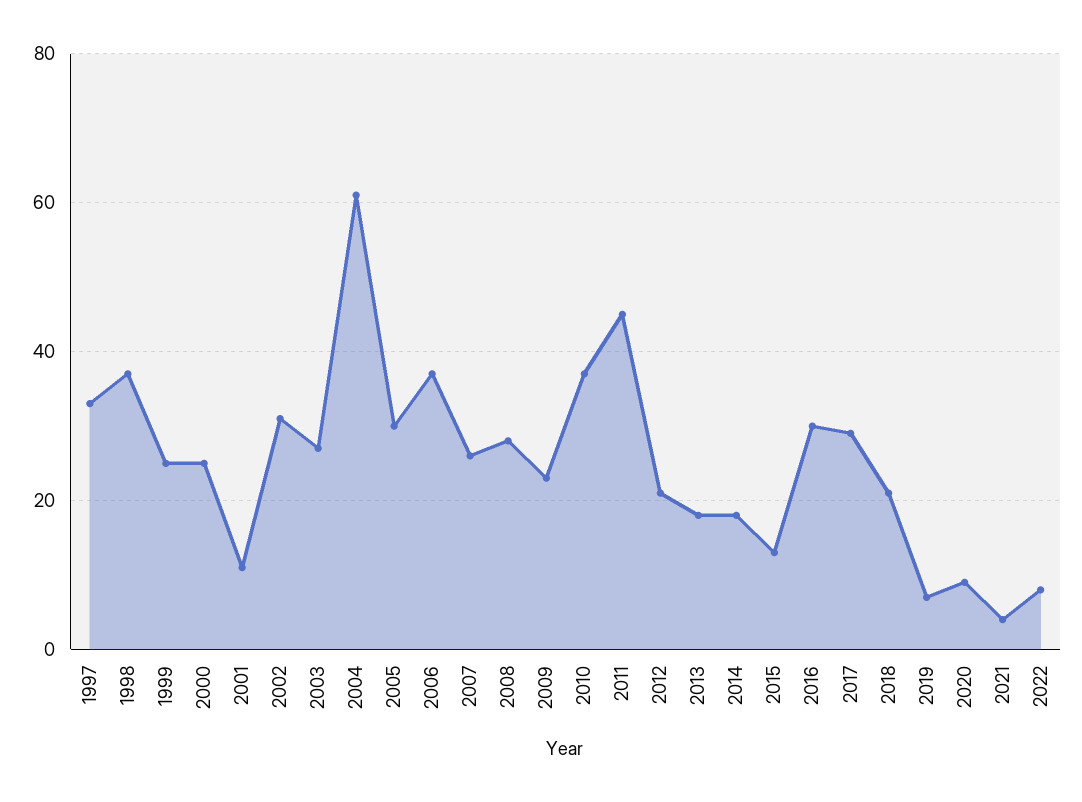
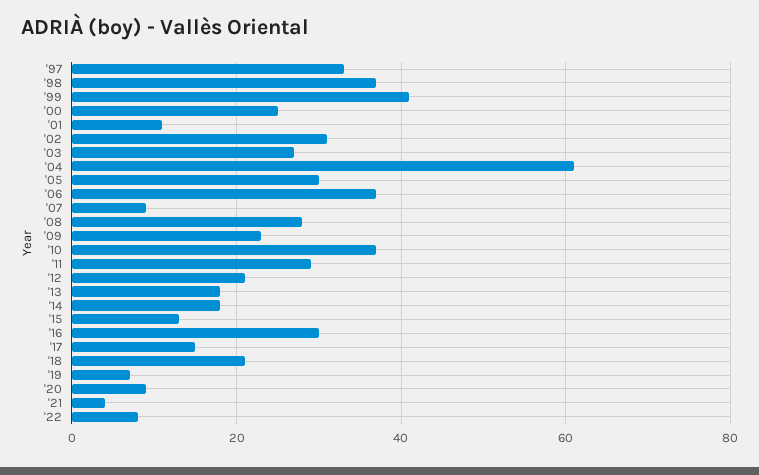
1999: 25 -> 40
2007: 25 -> 10
2011: 45 -> 30
2017: 30 -> 15

